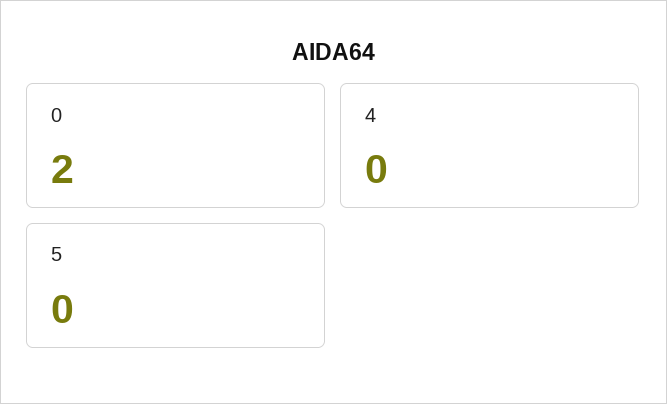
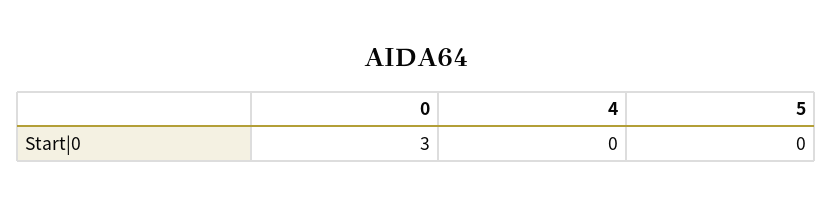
0: 2 -> 3

